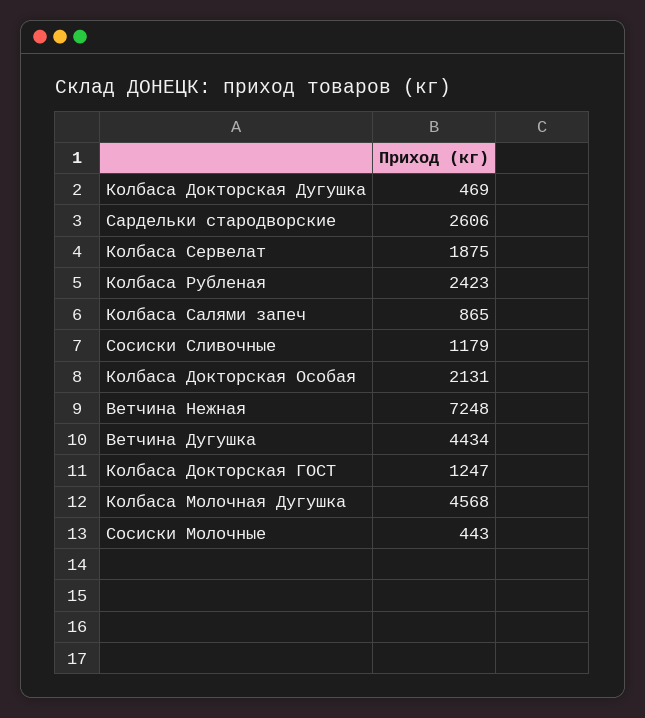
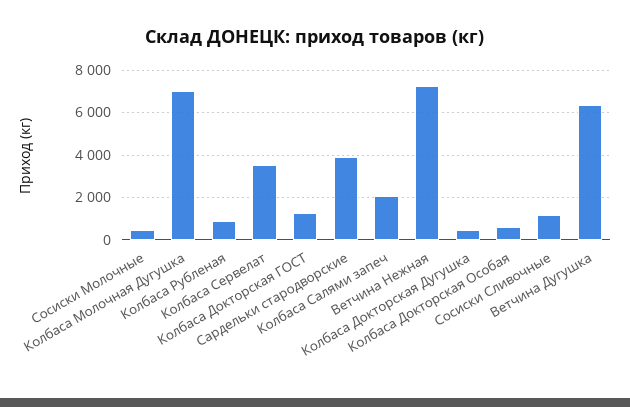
Сардельки стародворские: 2606 -> 4000
Колбаса Сервелат: 1875 -> 3500
Колбаса Рубленая: 2423 -> 1000
Колбаса Салями запеч: 865 -> 2000
Колбаса Докторская Особая: 2131 -> 500
Ветчина Дугушка: 4434 -> 6500
Колбаса Молочная Дугушка: 4568 -> 7000

